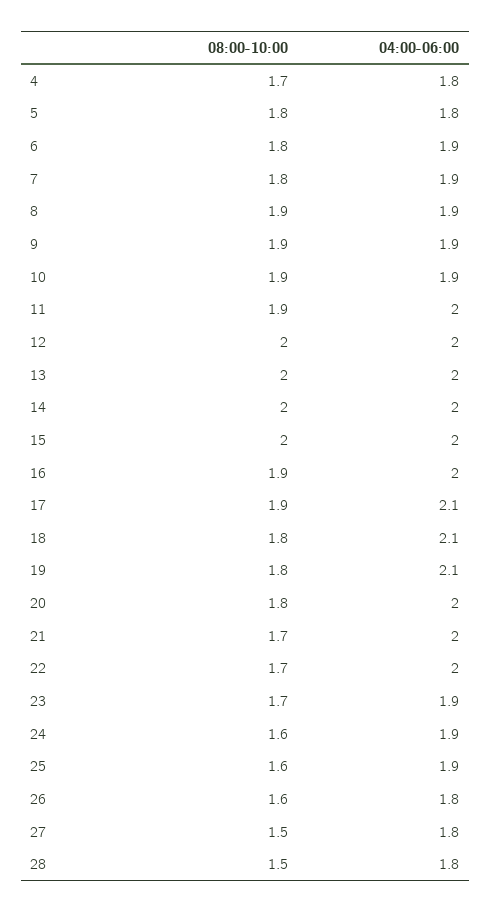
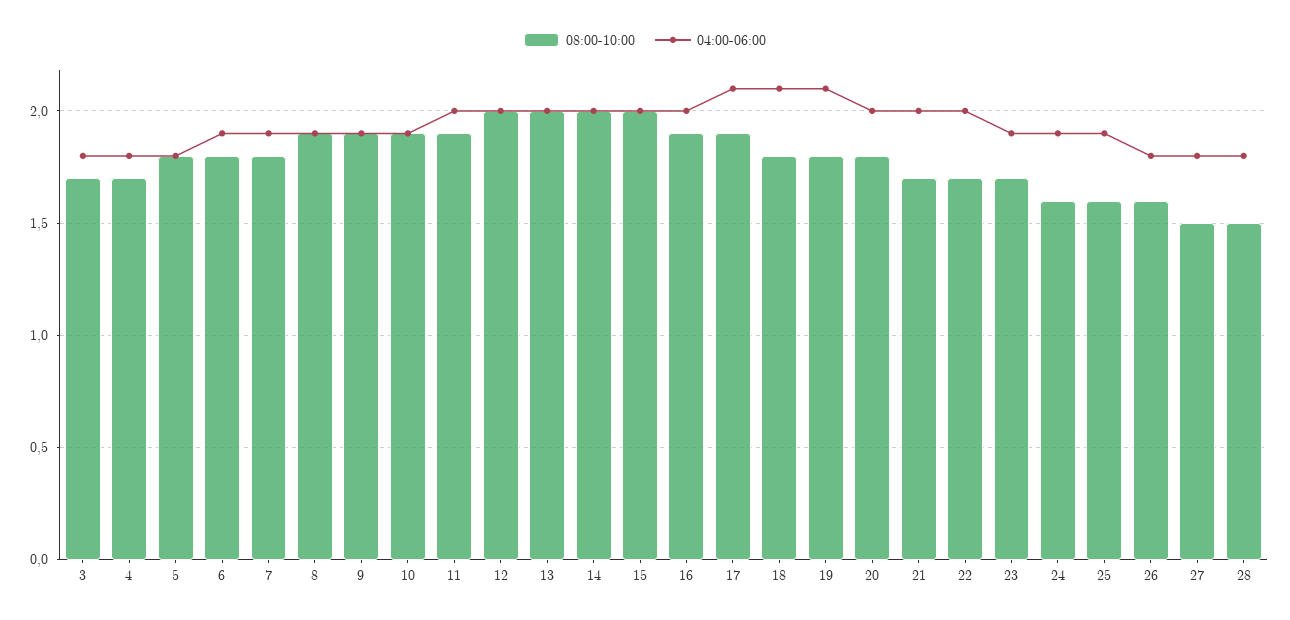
08:00-10:00, 3: none -> 1.7
04:00-06:00, 3: none -> 1.8

